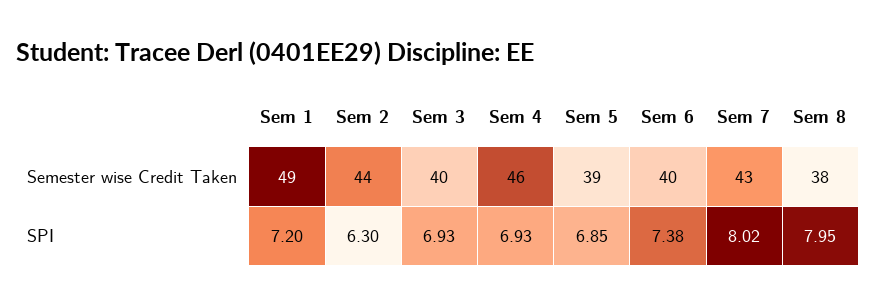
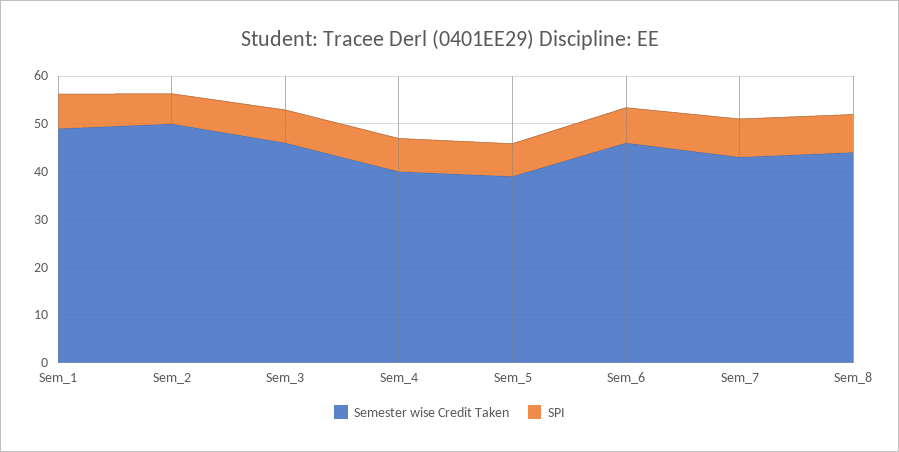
Semester wise Credit Taken, Sem 2: 44 -> 50
Semester wise Credit Taken, Sem 3: 40 -> 46
Semester wise Credit Taken, Sem 4: 46 -> 40
Semester wise Credit Taken, Sem 6: 40 -> 46
Semester wise Credit Taken, Sem 8: 38 -> 44

